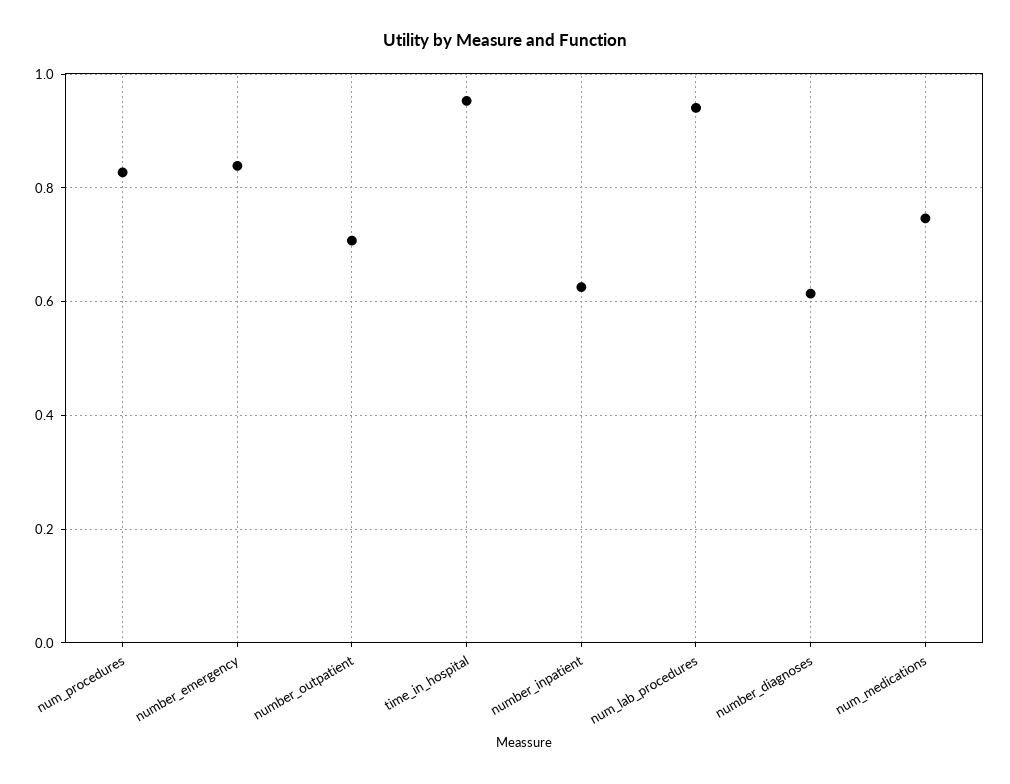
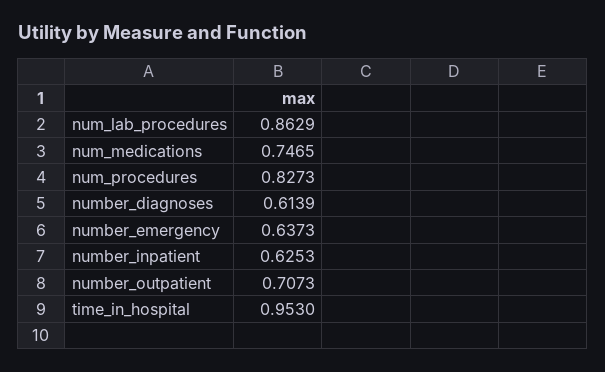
number_emergency: 0.84 -> 0.6373
num_lab_procedures: 0.94 -> 0.8629

